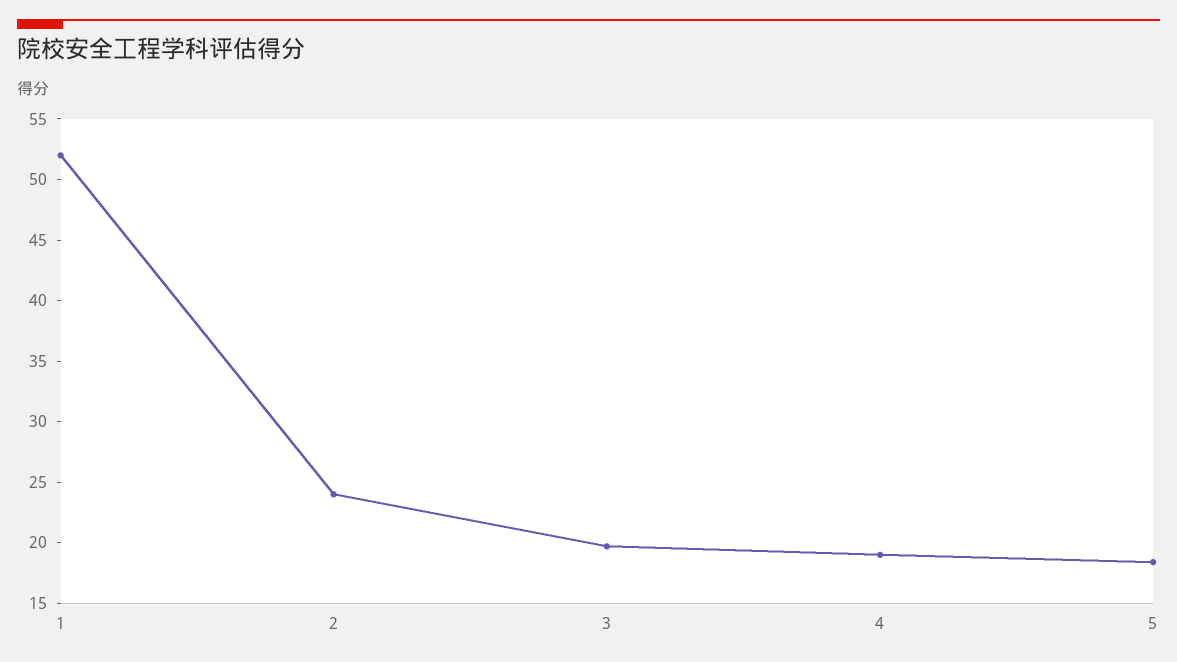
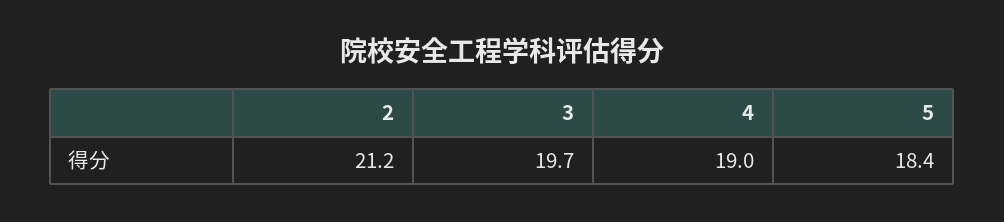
1: 52 -> none
2: 24 -> 21.2

